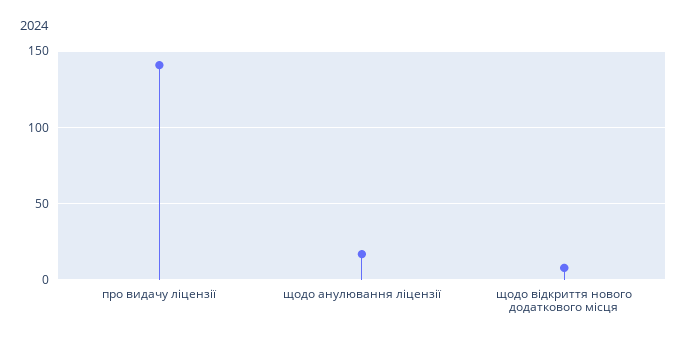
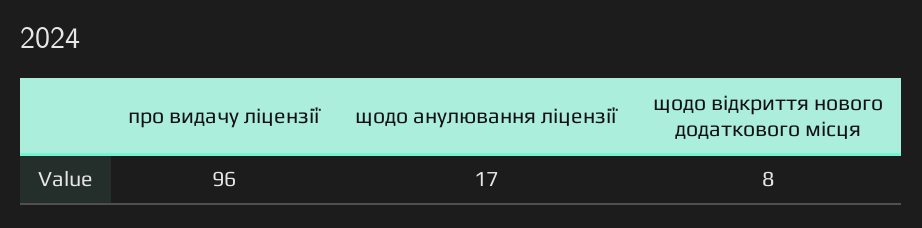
про видачу ліцензії: 140 -> 96

